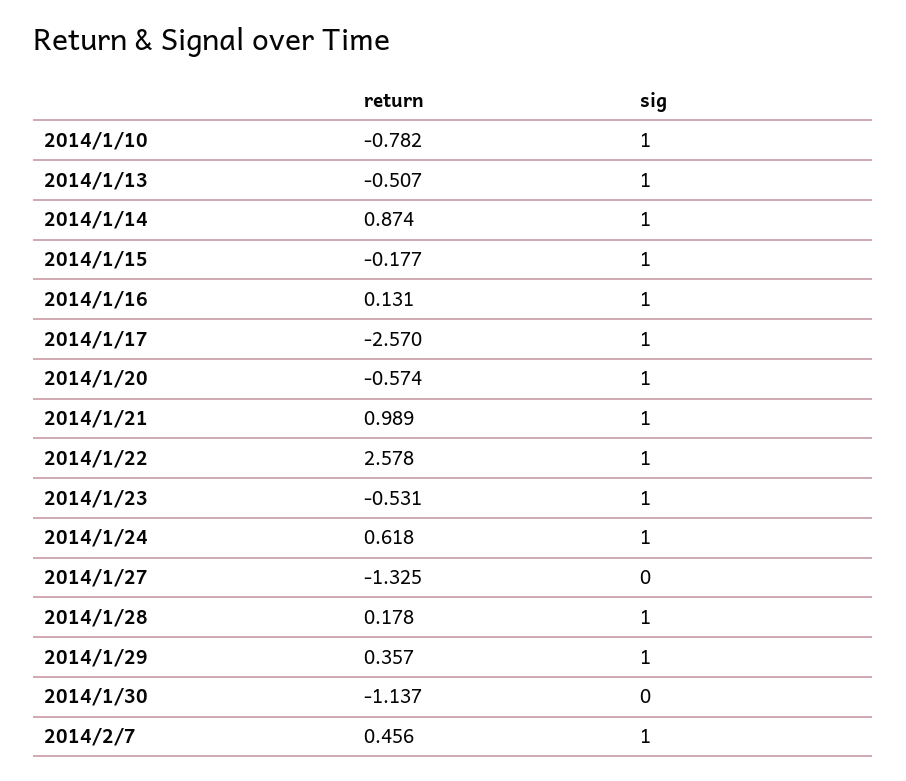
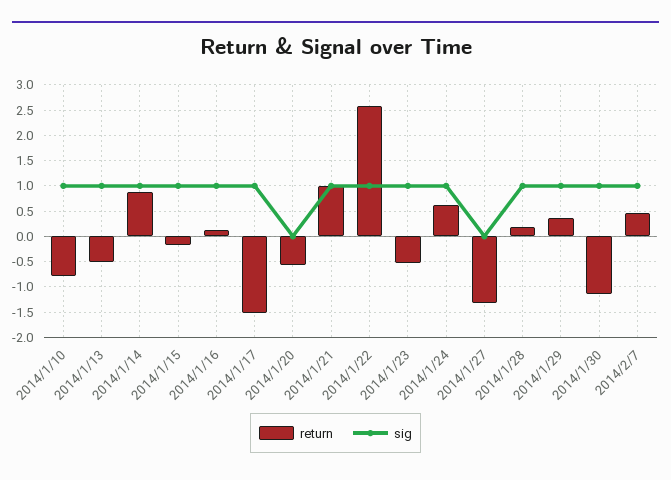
return, 2014/1/17: -2.57 -> -1.5
sig, 2014/1/20: 1 -> 0
sig, 2014/1/30: 0 -> 1

